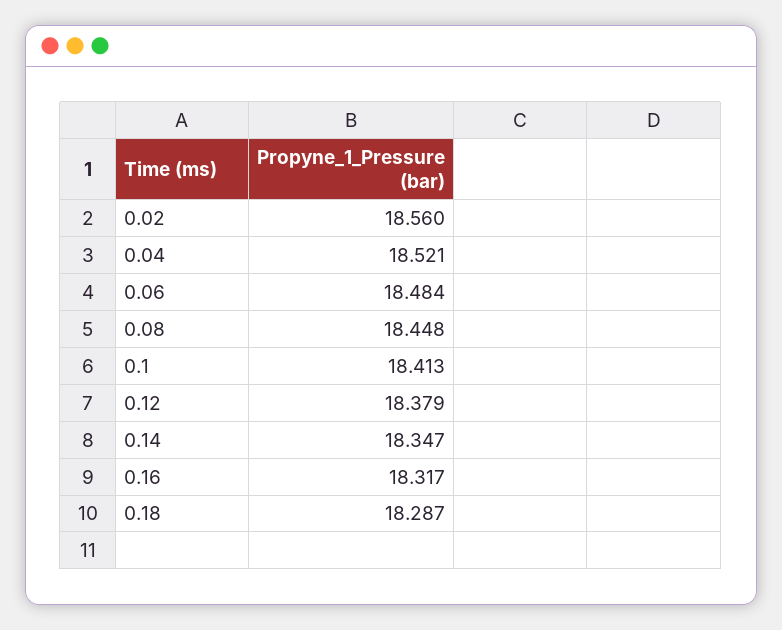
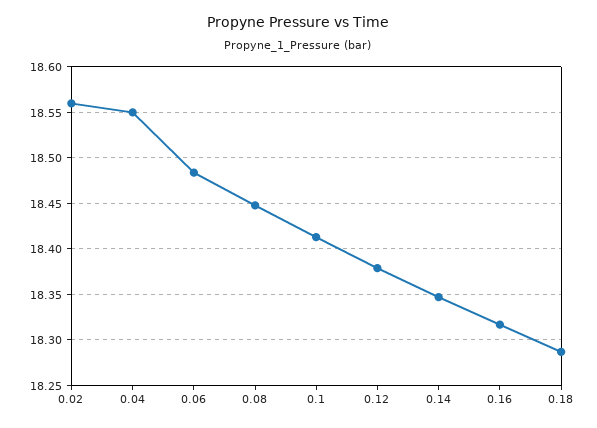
0.04: 18.521 -> 18.55

